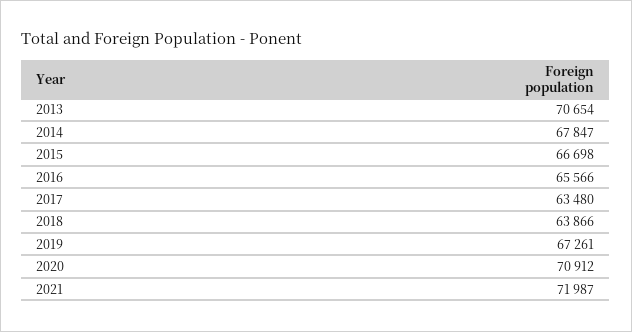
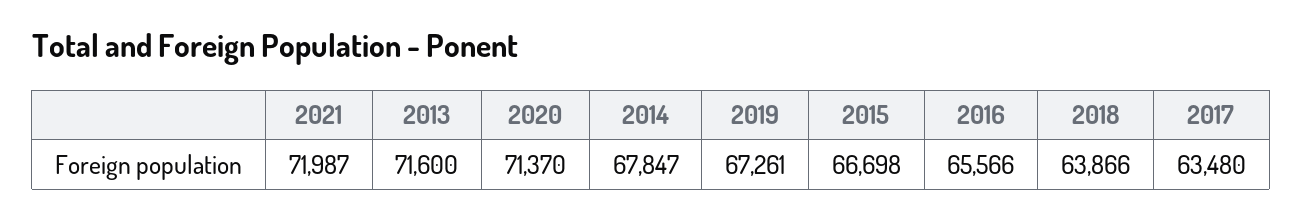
2013: 70654 -> 71600
2020: 70912 -> 71370

